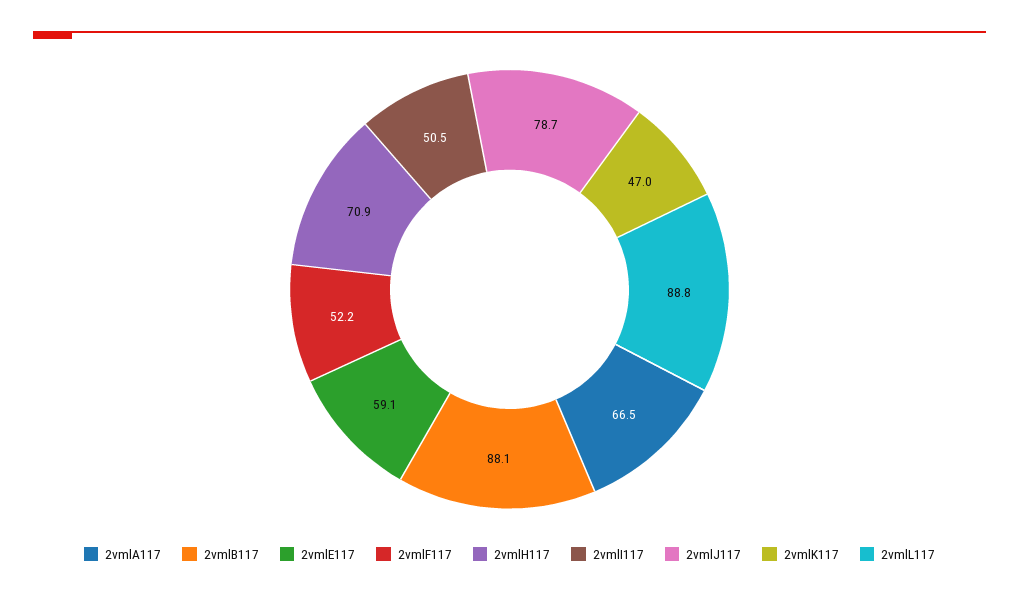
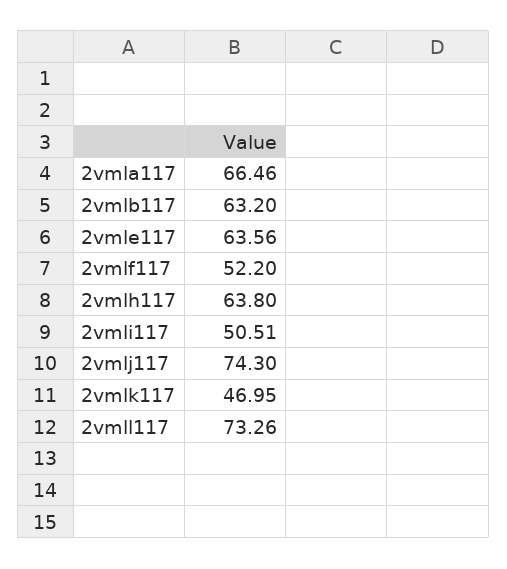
2vmlB117: 88.1 -> 63.2
2vmlE117: 59.1 -> 63.56
2vmlH117: 70.9 -> 63.8
2vmlJ117: 78.7 -> 74.3
2vmlL117: 88.8 -> 73.26

